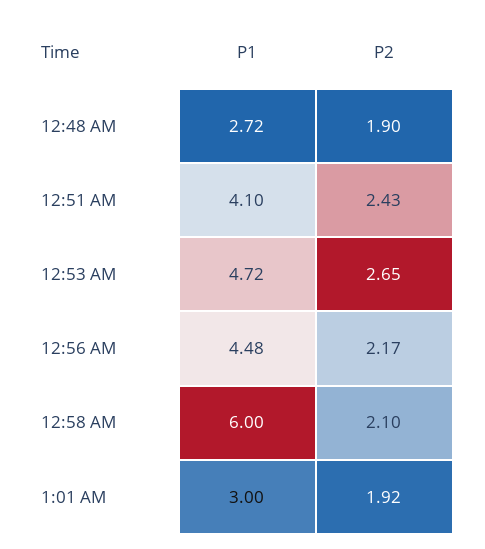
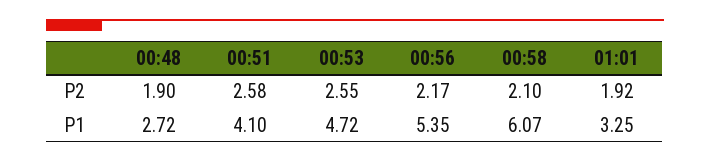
P2, 12:51 AM: 2.43 -> 2.58
P2, 12:53 AM: 2.65 -> 2.55
P1, 12:56 AM: 4.48 -> 5.35
P1, 12:58 AM: 6 -> 6.07
P1, 1:01 AM: 3 -> 3.25

